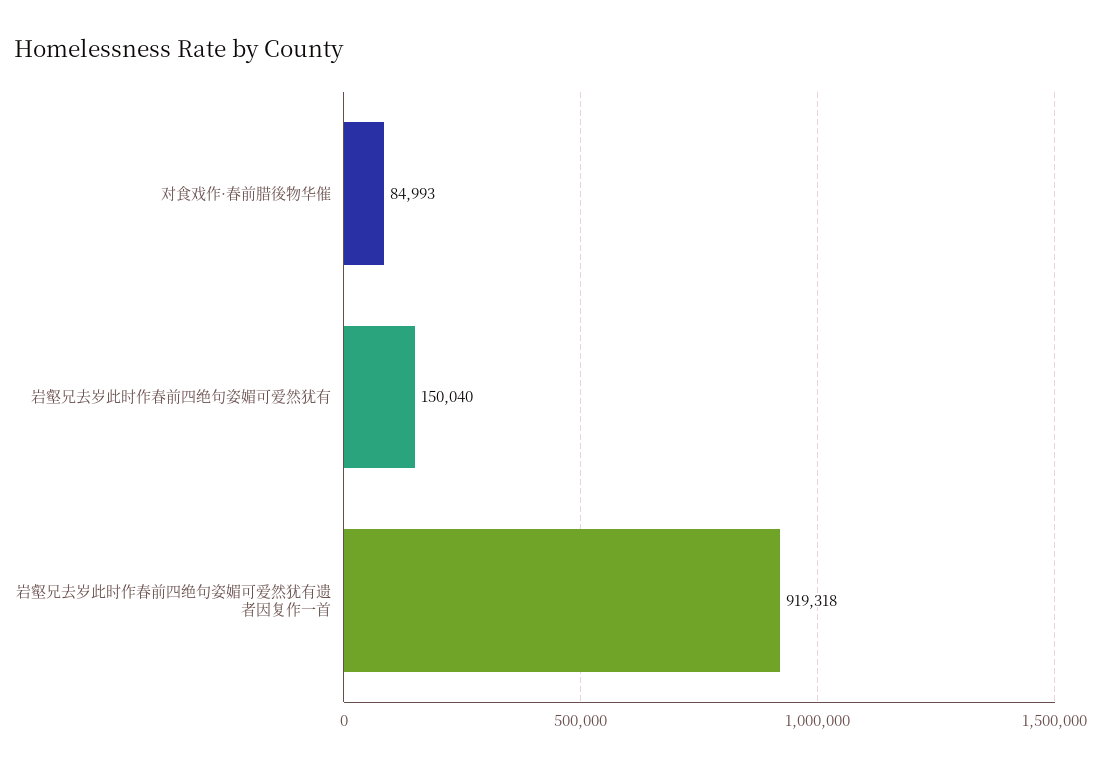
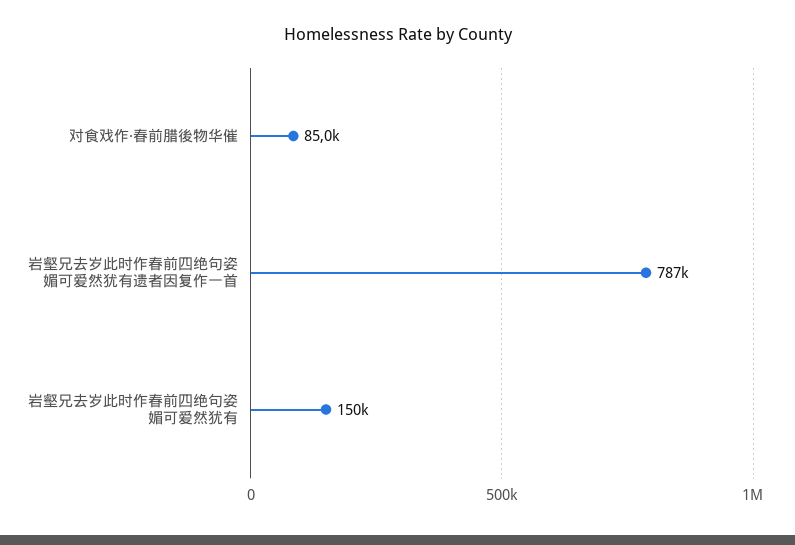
岩壑兄去岁此时作春前四绝句姿媚可爱然犹有遗者因复作一首: 919318 -> 787000

